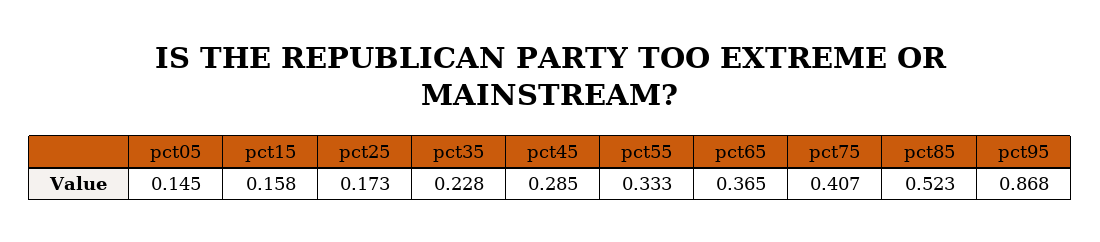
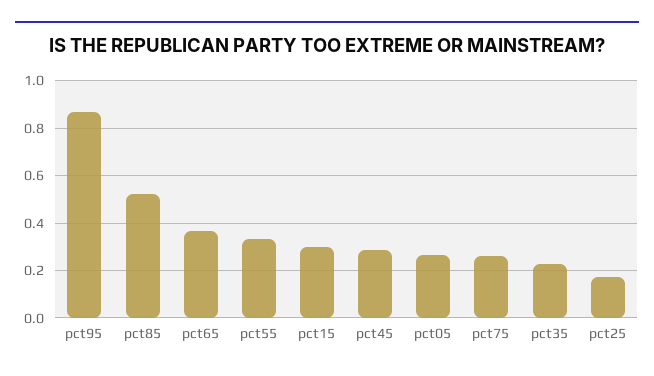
pct05: 0.145 -> 0.25
pct15: 0.158 -> 0.3
pct75: 0.407 -> 0.25

